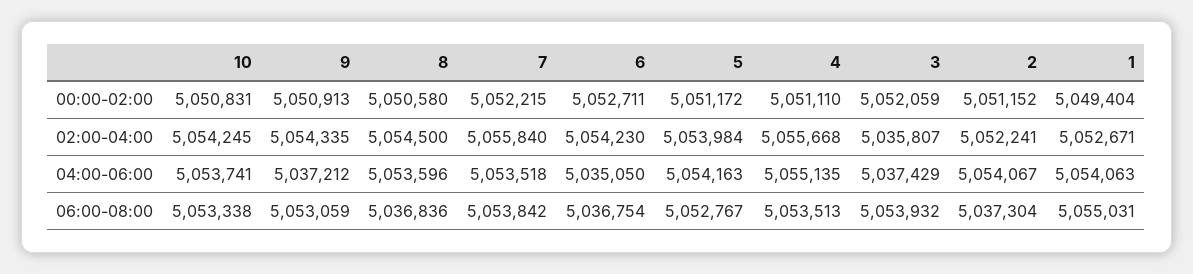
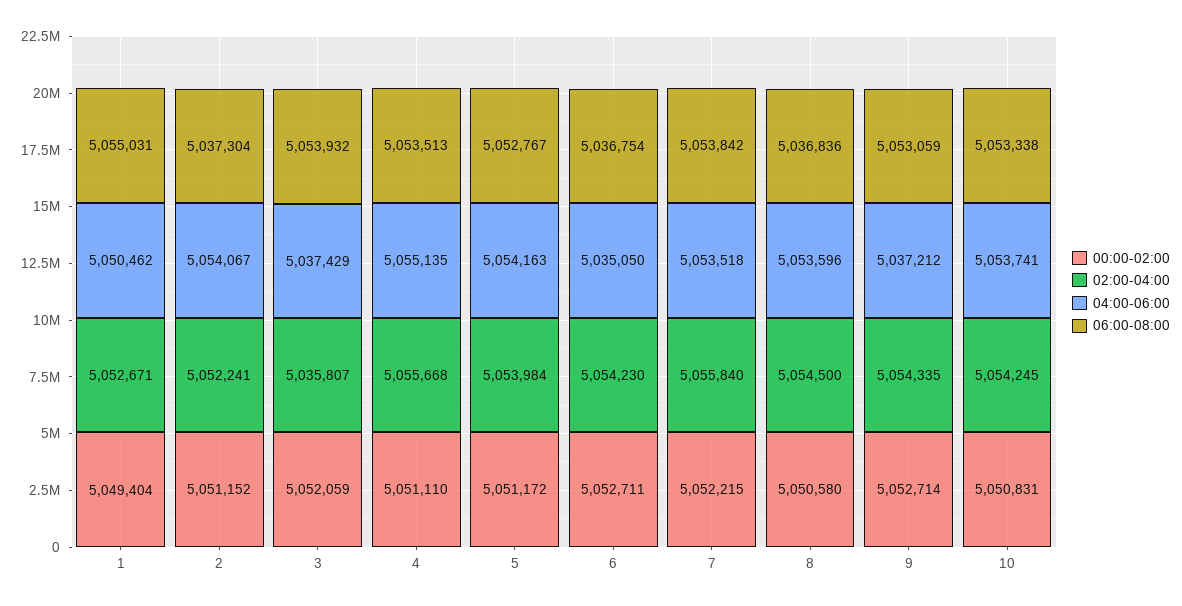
00:00-02:00, 9: 5050913 -> 5052714
04:00-06:00, 1: 5054063 -> 5050462

